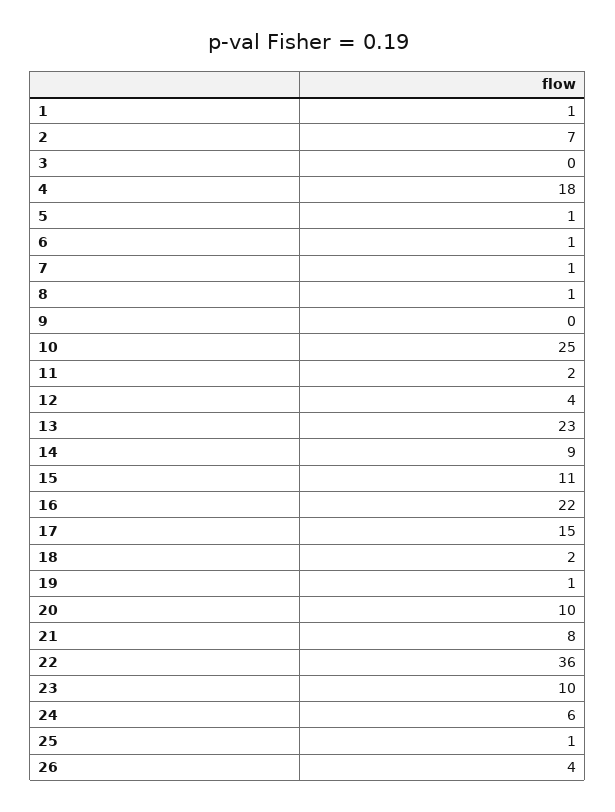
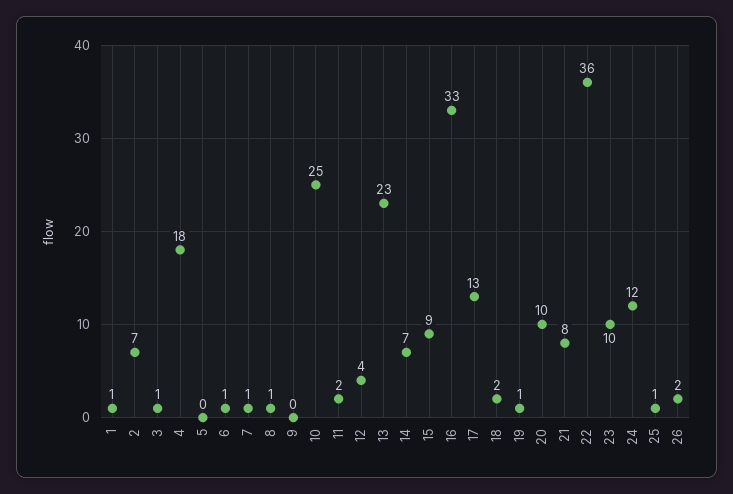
3: 0 -> 1
5: 1 -> 0
14: 9 -> 7
15: 11 -> 9
16: 22 -> 33
17: 15 -> 13
24: 6 -> 12
26: 4 -> 2

